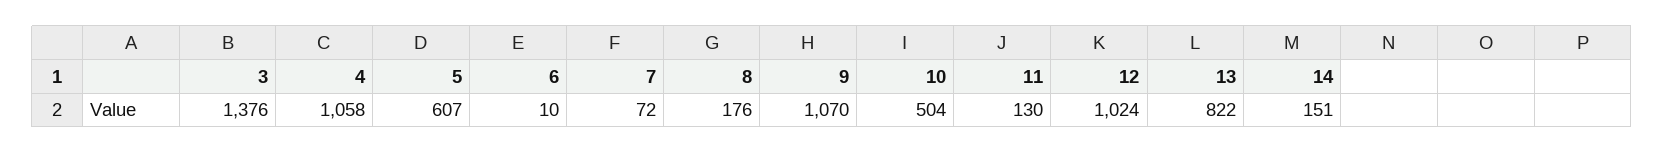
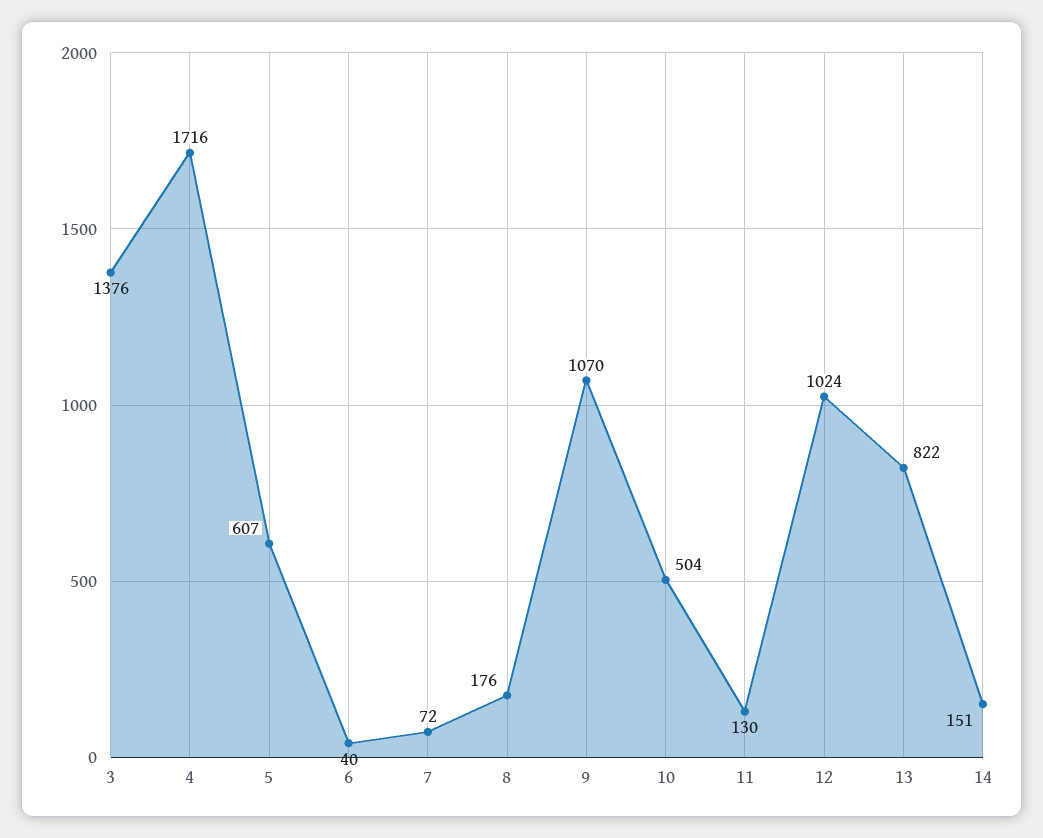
4: 1058 -> 1716
6: 10 -> 40

